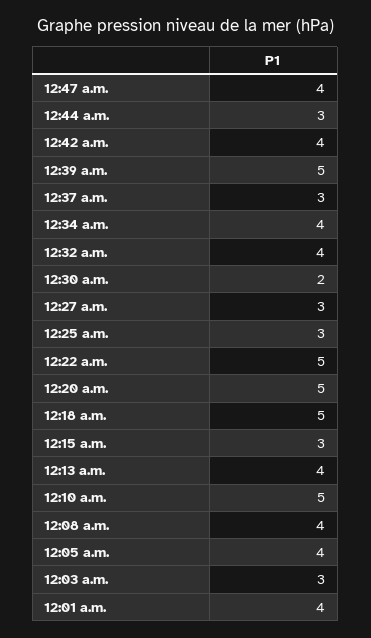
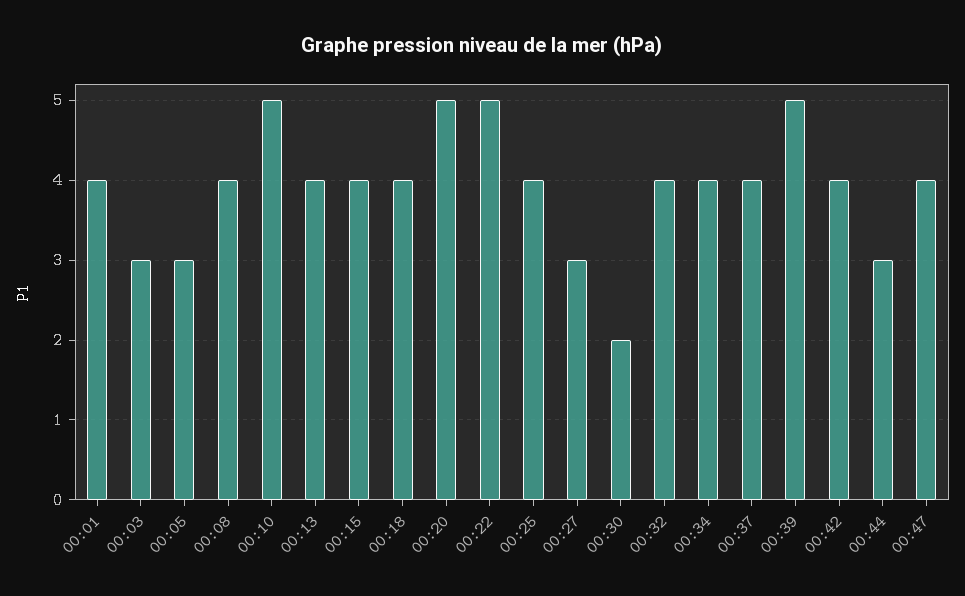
12:37 a.m.: 3 -> 4
12:25 a.m.: 3 -> 4
12:18 a.m.: 5 -> 4
12:15 a.m.: 3 -> 4
12:05 a.m.: 4 -> 3

